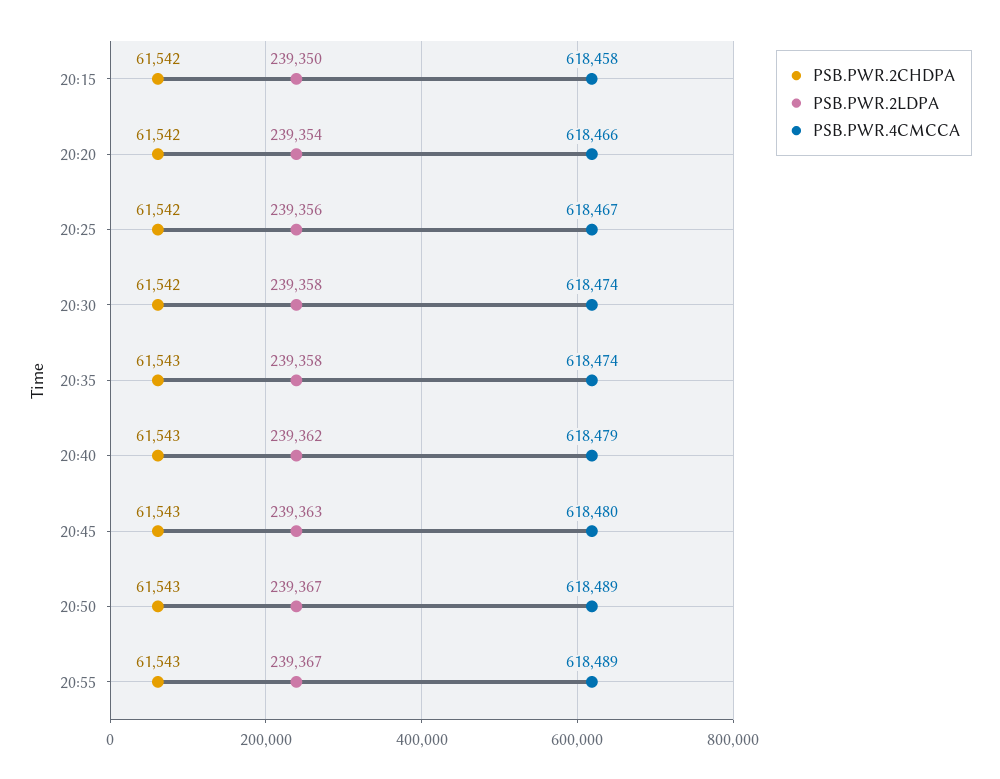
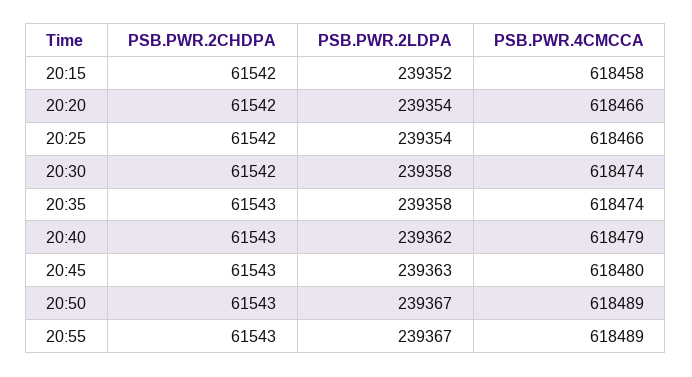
PSB.PWR.2LDPA, 20:15: 239350 -> 239352
PSB.PWR.2LDPA, 20:25: 239356 -> 239354
PSB.PWR.4CMCCA, 20:25: 618467 -> 618466

